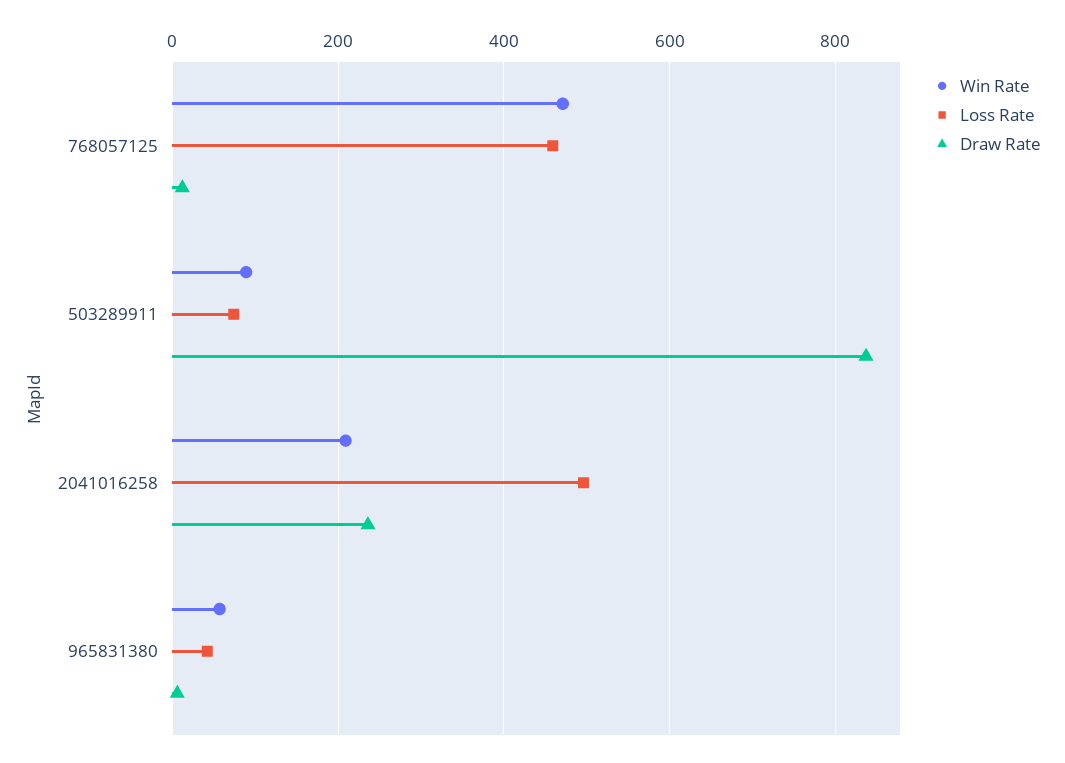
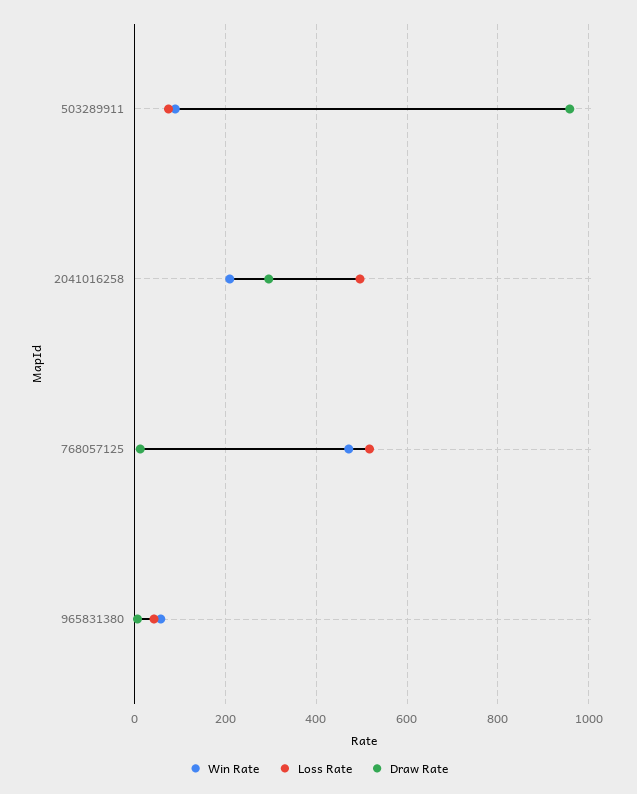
Loss Rate, 768057125: 460 -> 520
Draw Rate, 503289911: 840 -> 960
Draw Rate, 2041016258: 240 -> 300

